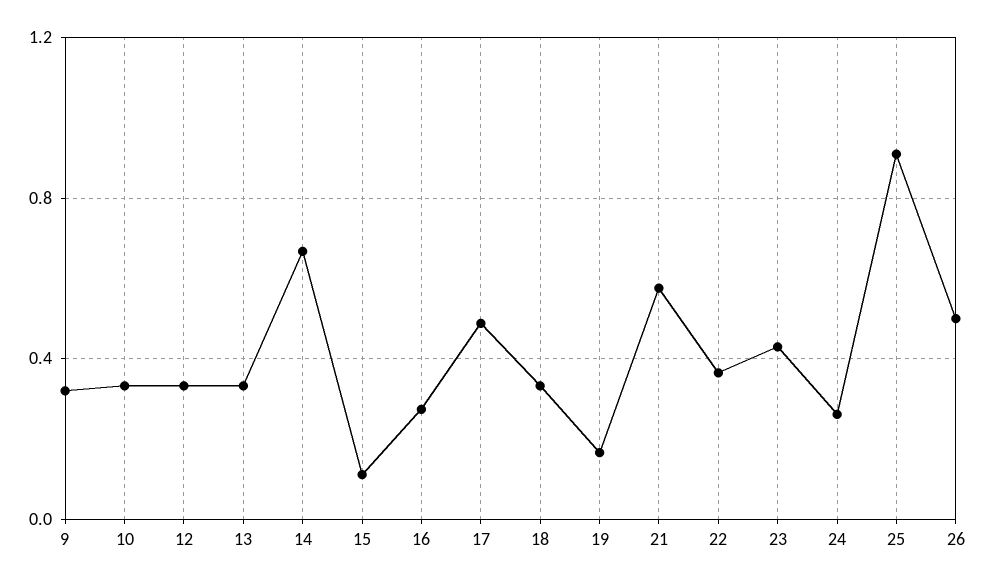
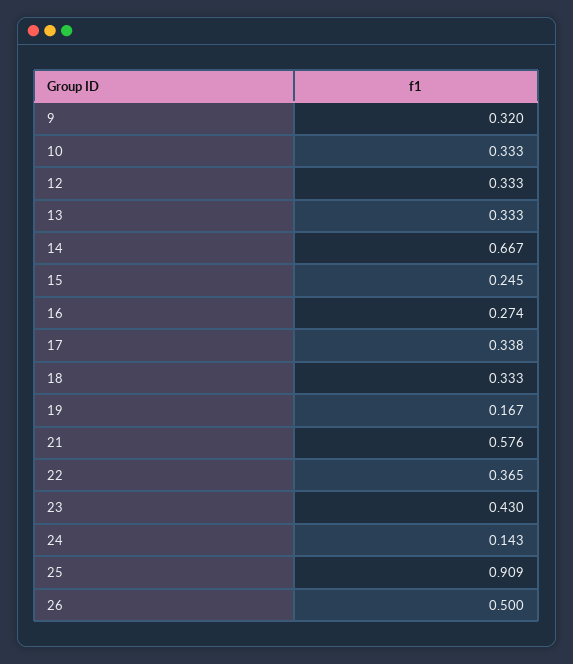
15: 0.1 -> 0.245
17: 0.5 -> 0.338
24: 0.25 -> 0.143

